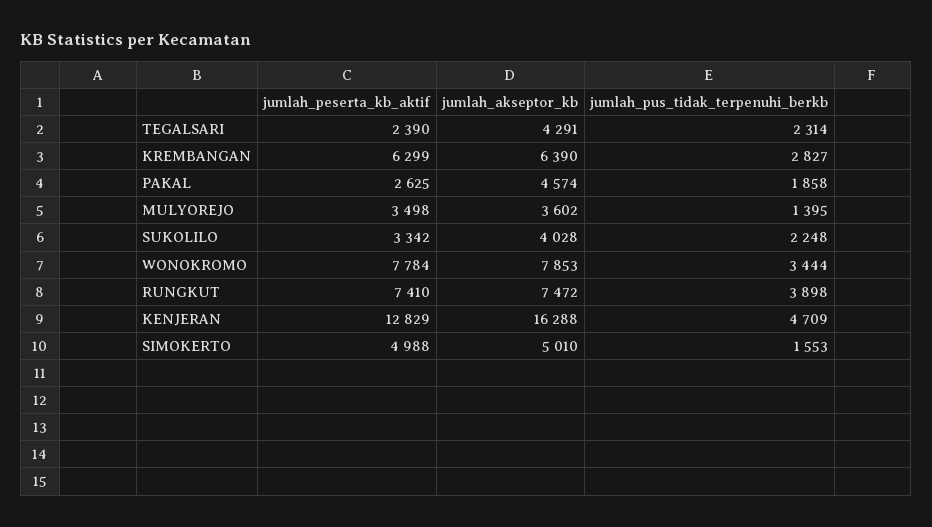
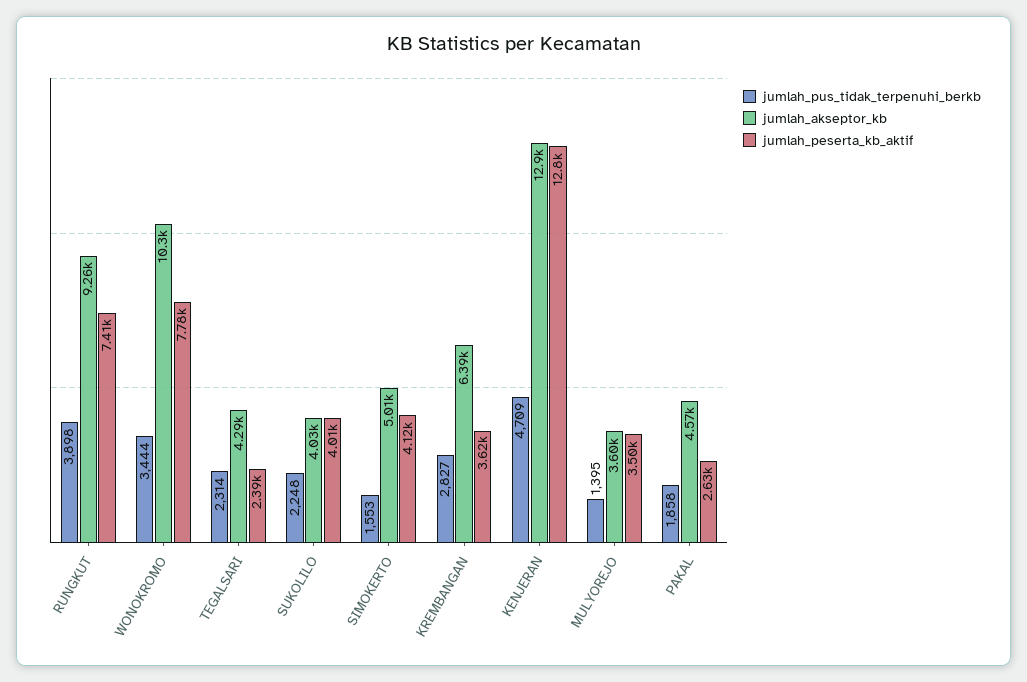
jumlah_peserta_kb_aktif, KREMBANGAN: 6299 -> 3620
jumlah_peserta_kb_aktif, SUKOLILO: 3342 -> 4010
jumlah_akseptor_kb, WONOKROMO: 7853 -> 10300
jumlah_akseptor_kb, RUNGKUT: 7472 -> 9260
jumlah_akseptor_kb, KENJERAN: 16288 -> 12900
jumlah_peserta_kb_aktif, SIMOKERTO: 4988 -> 4120

